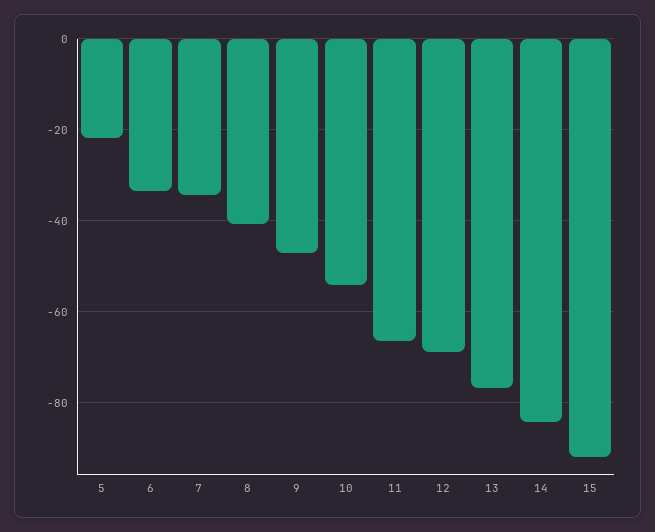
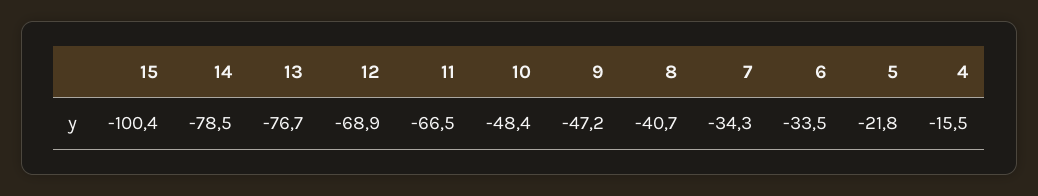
10: -54 -> -48.4
14: -84 -> -78.5
15: -92 -> -100.4
4: none -> -15.5

